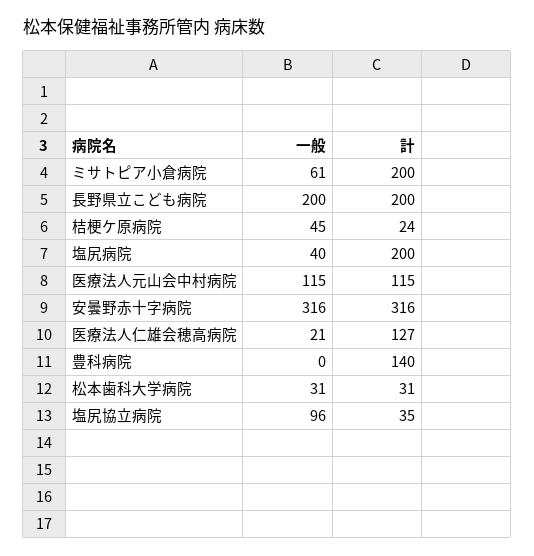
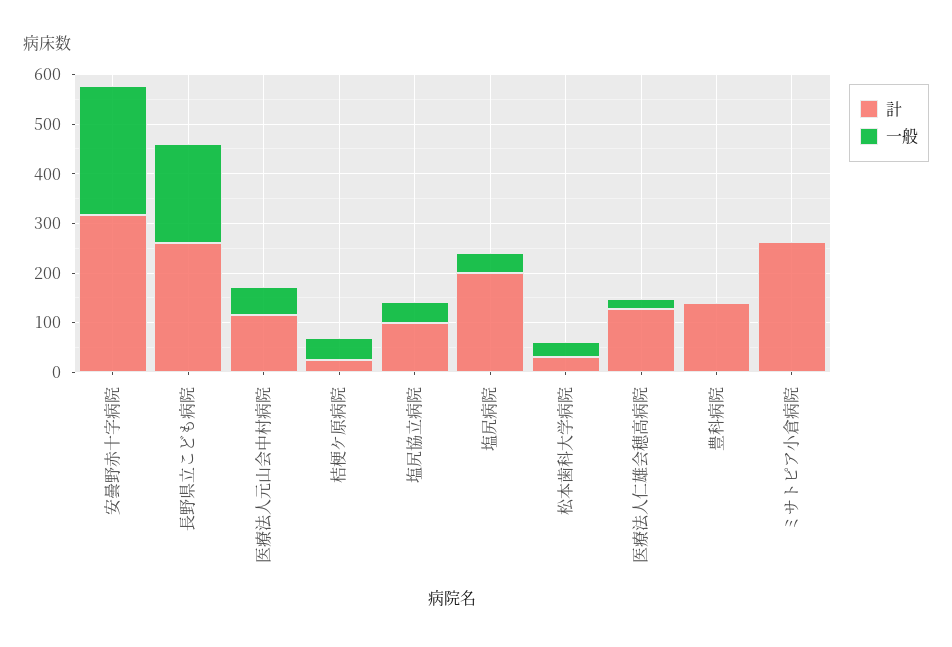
一般, ミサトピア小倉病院: 61 -> 0
計, ミサトピア小倉病院: 200 -> 260
計, 長野県立こども病院: 200 -> 260
一般, 医療法人元山会中村病院: 115 -> 60
一般, 安曇野赤十字病院: 316 -> 260
一般, 塩尻協立病院: 96 -> 40
計, 塩尻協立病院: 35 -> 100

